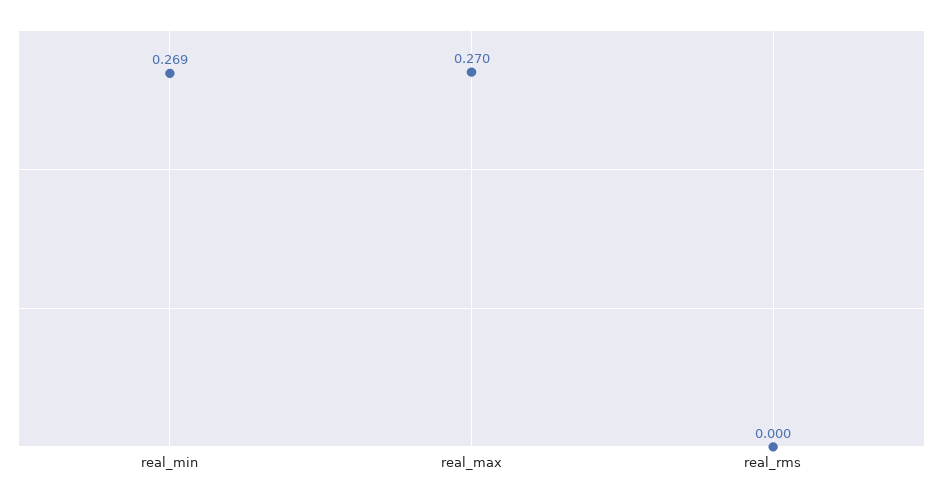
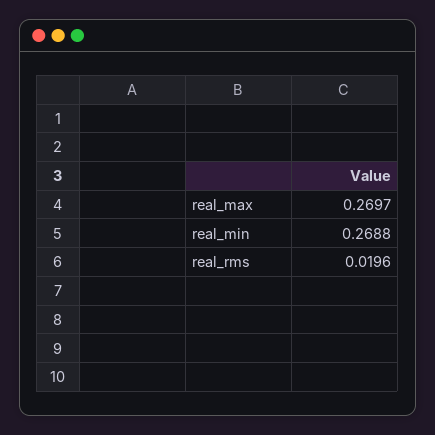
real_rms: 0 -> 0.0196

